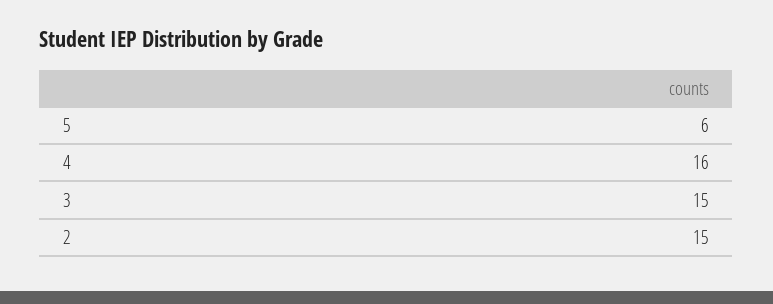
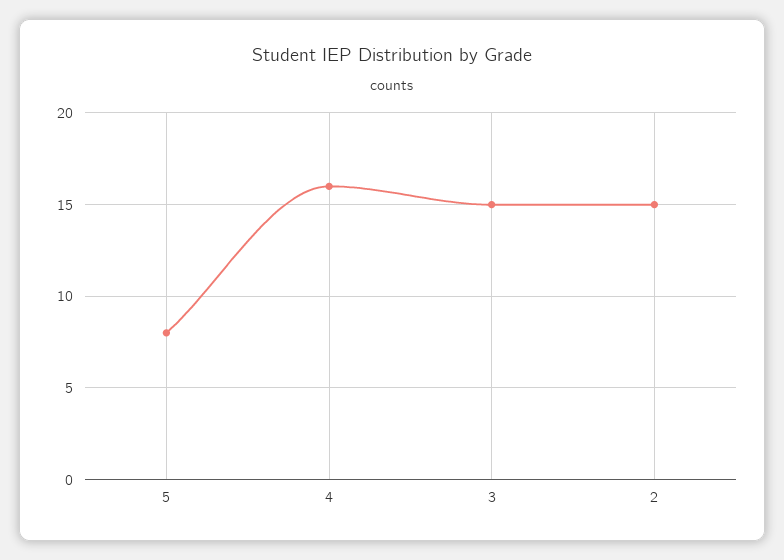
5: 6 -> 8

